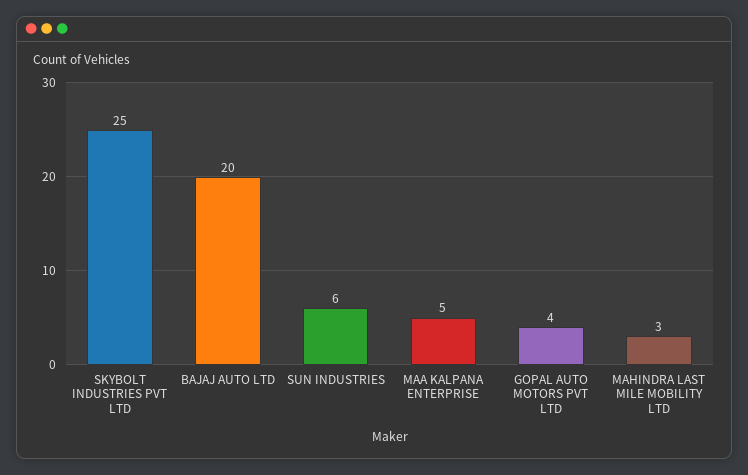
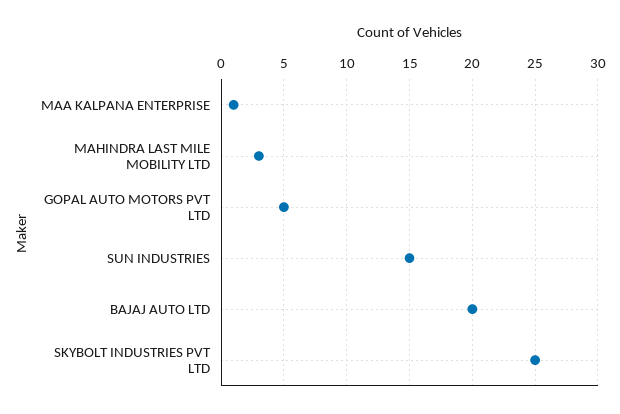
SUN INDUSTRIES: 6 -> 15
MAA KALPANA ENTERPRISE: 5 -> 1
GOPAL AUTO MOTORS PVT LTD: 4 -> 5

